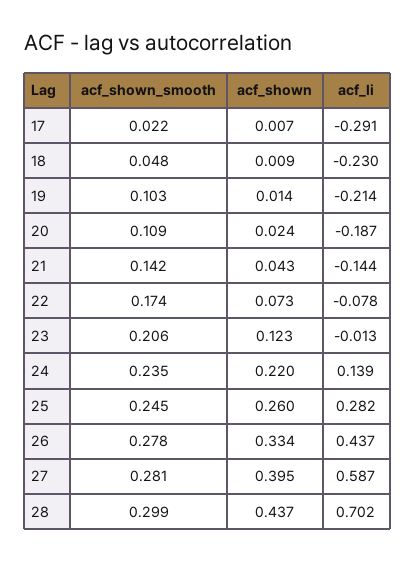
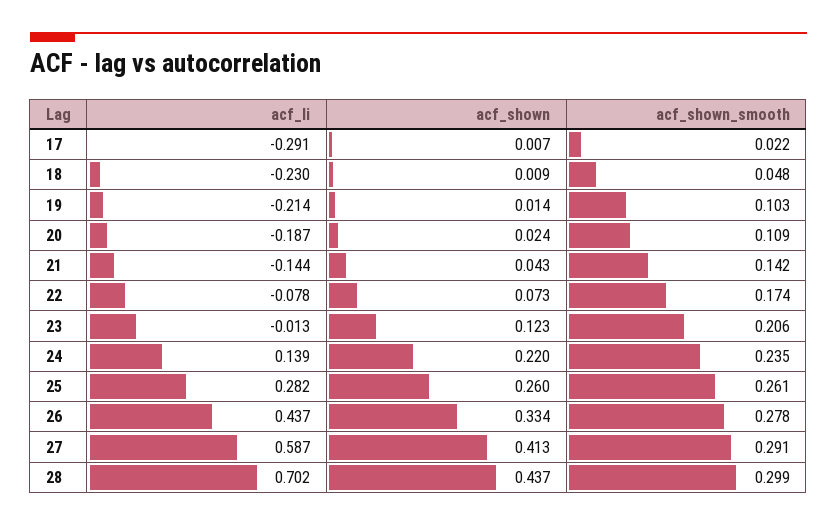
acf_shown_smooth, 25: 0.245 -> 0.261
acf_shown_smooth, 27: 0.281 -> 0.291
acf_shown, 27: 0.395 -> 0.413

